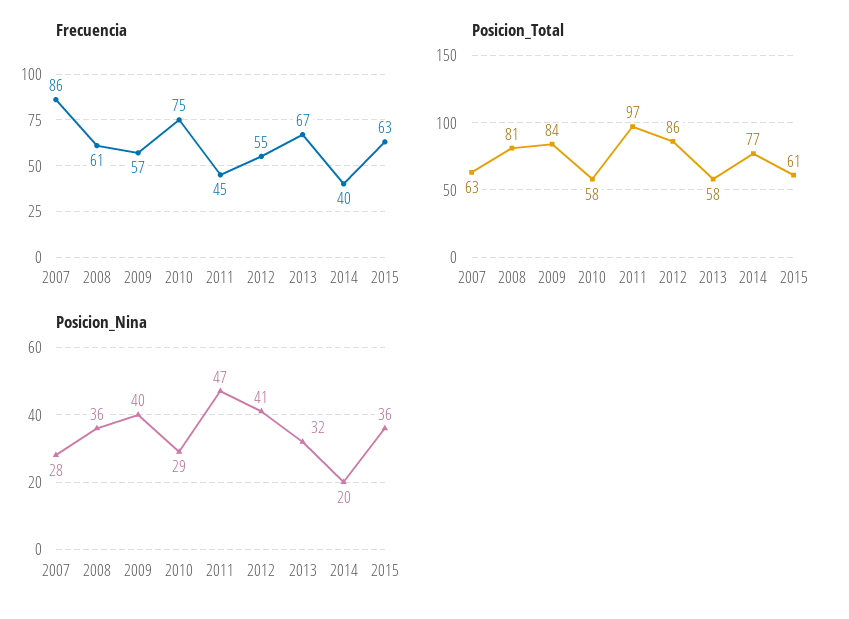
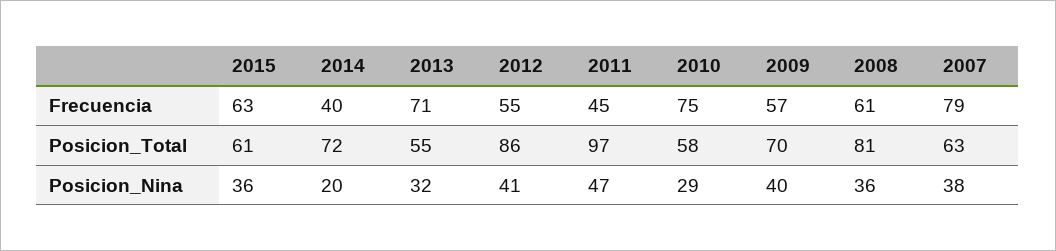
Frecuencia, 2007: 86 -> 79
Frecuencia, 2013: 67 -> 71
Posicion_Total, 2009: 84 -> 70
Posicion_Total, 2013: 58 -> 55
Posicion_Total, 2014: 77 -> 72
Posicion_Nina, 2007: 28 -> 38

